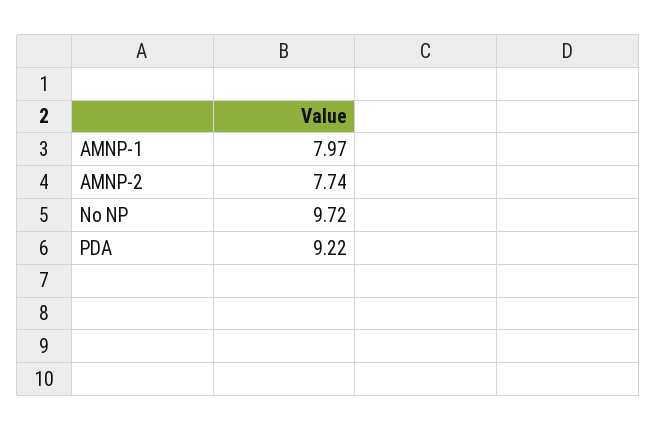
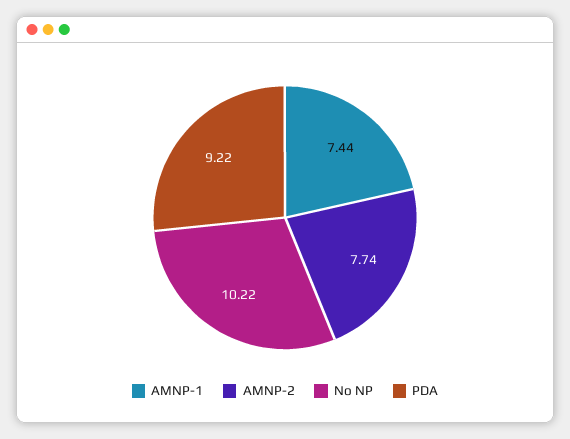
AMNP-1: 7.97 -> 7.44
No NP: 9.72 -> 10.22

